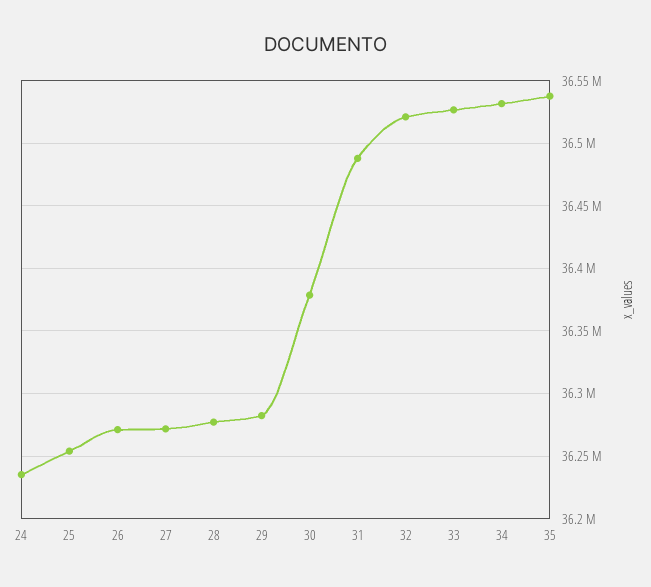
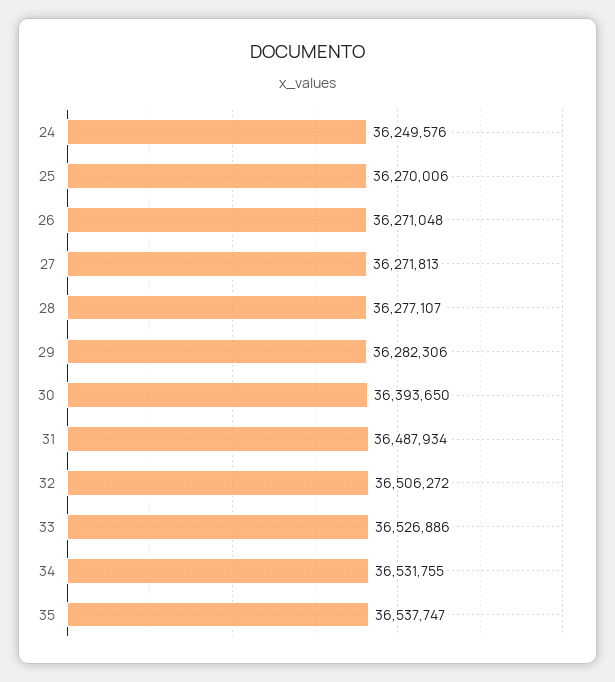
24: 36235000 -> 36249576
25: 36255000 -> 36270006
30: 36380000 -> 36393650
32: 36520000 -> 36506272

